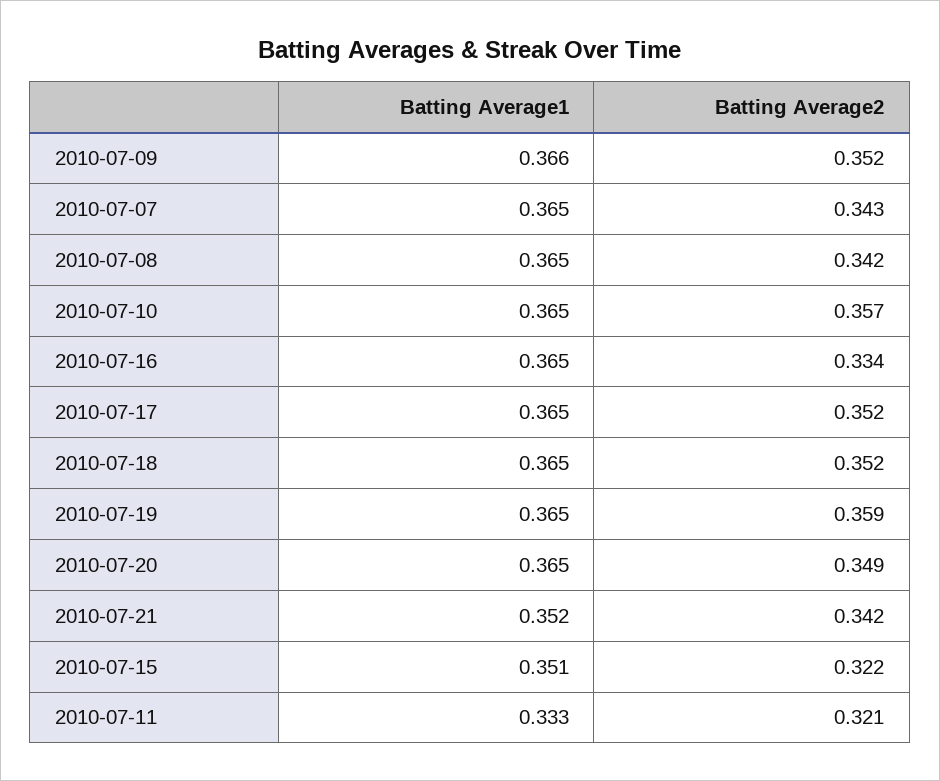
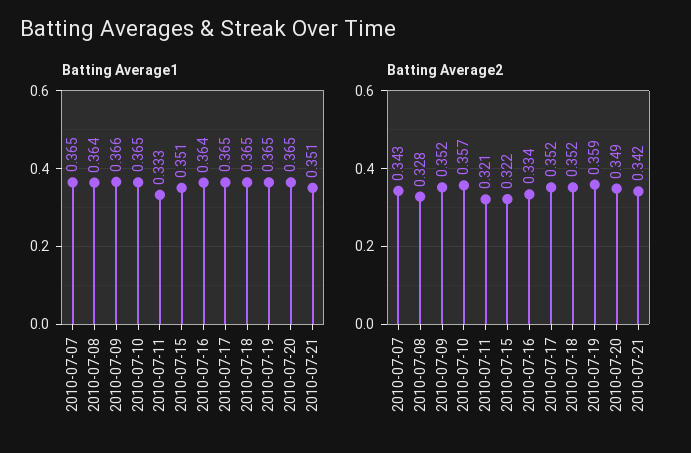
Batting Average1, 2010-07-08: 0.365 -> 0.364
Batting Average2, 2010-07-08: 0.342 -> 0.328
Batting Average1, 2010-07-16: 0.365 -> 0.364
Batting Average1, 2010-07-21: 0.352 -> 0.351

